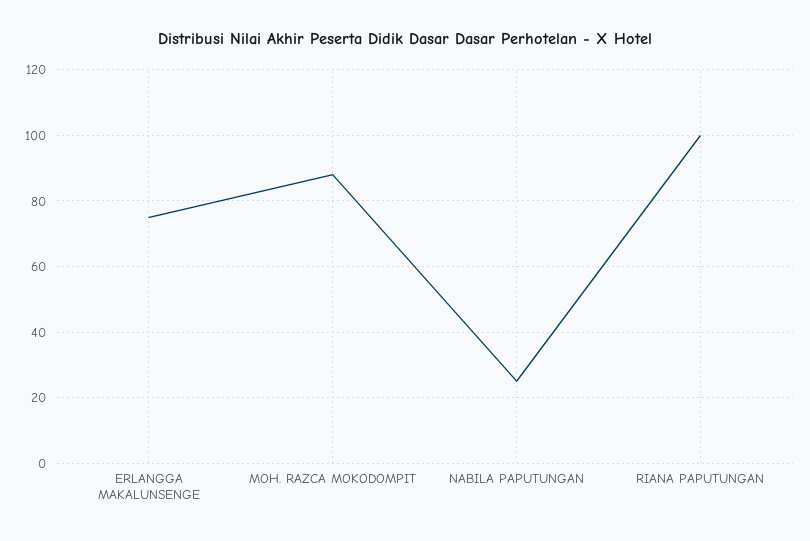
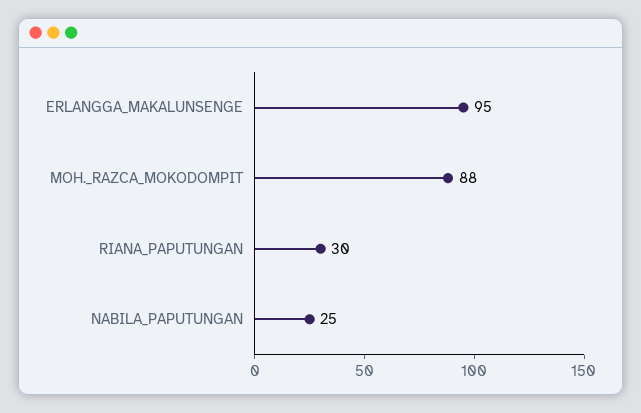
ERLANGGA MAKALUNSENGE: 75 -> 95
RIANA PAPUTUNGAN: 100 -> 30

